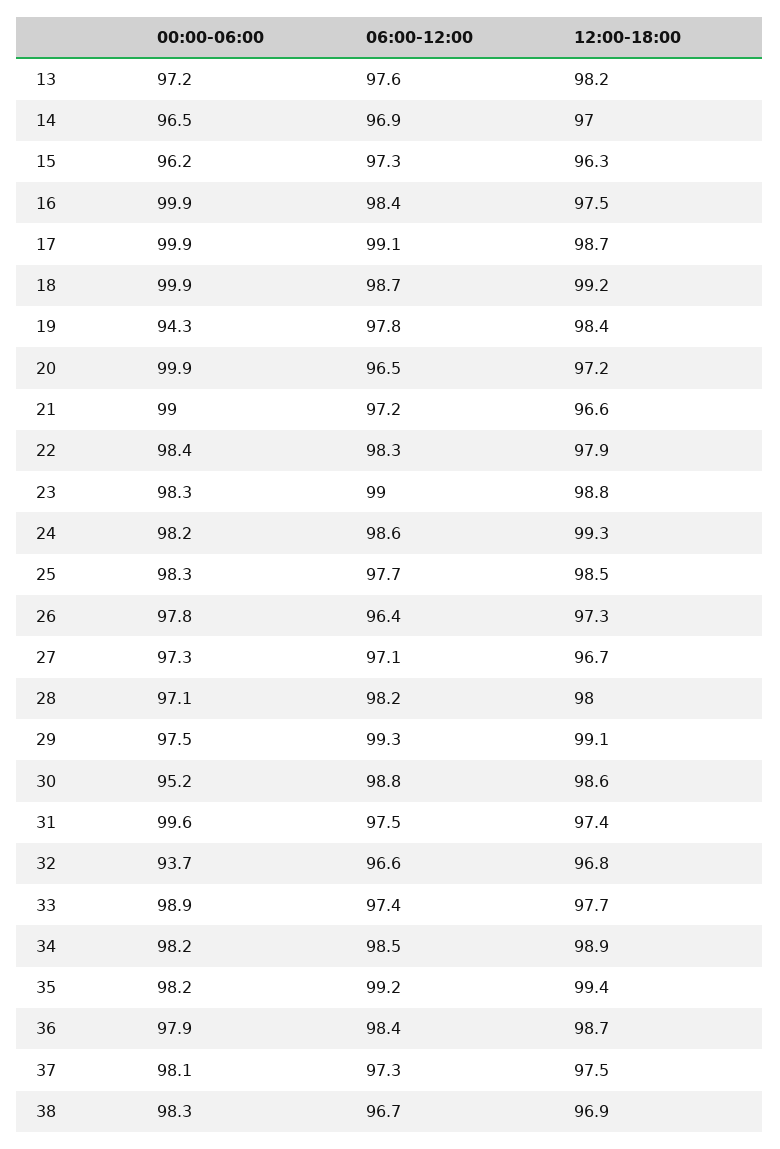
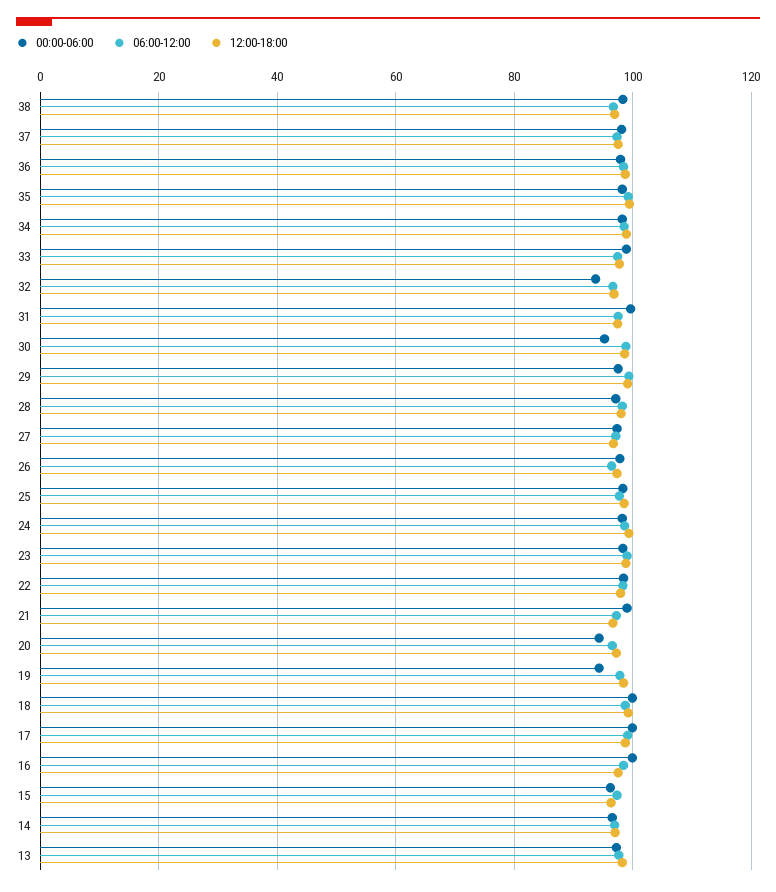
00:00-06:00, 20: 99.9 -> 94

